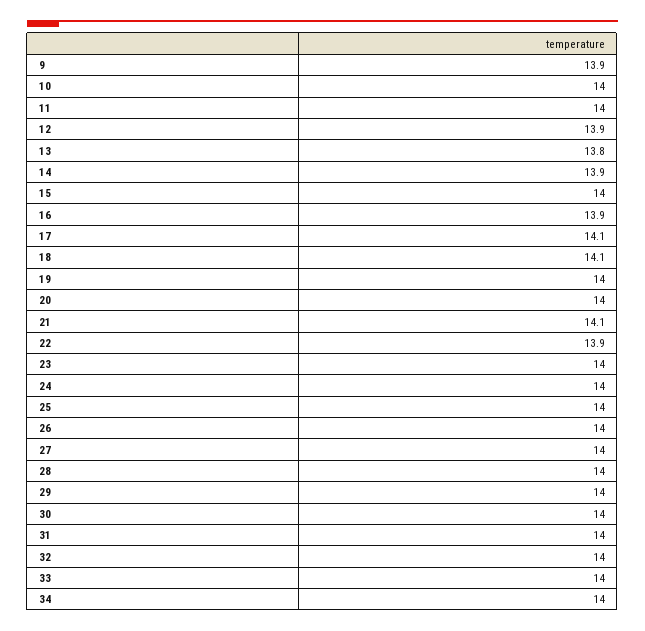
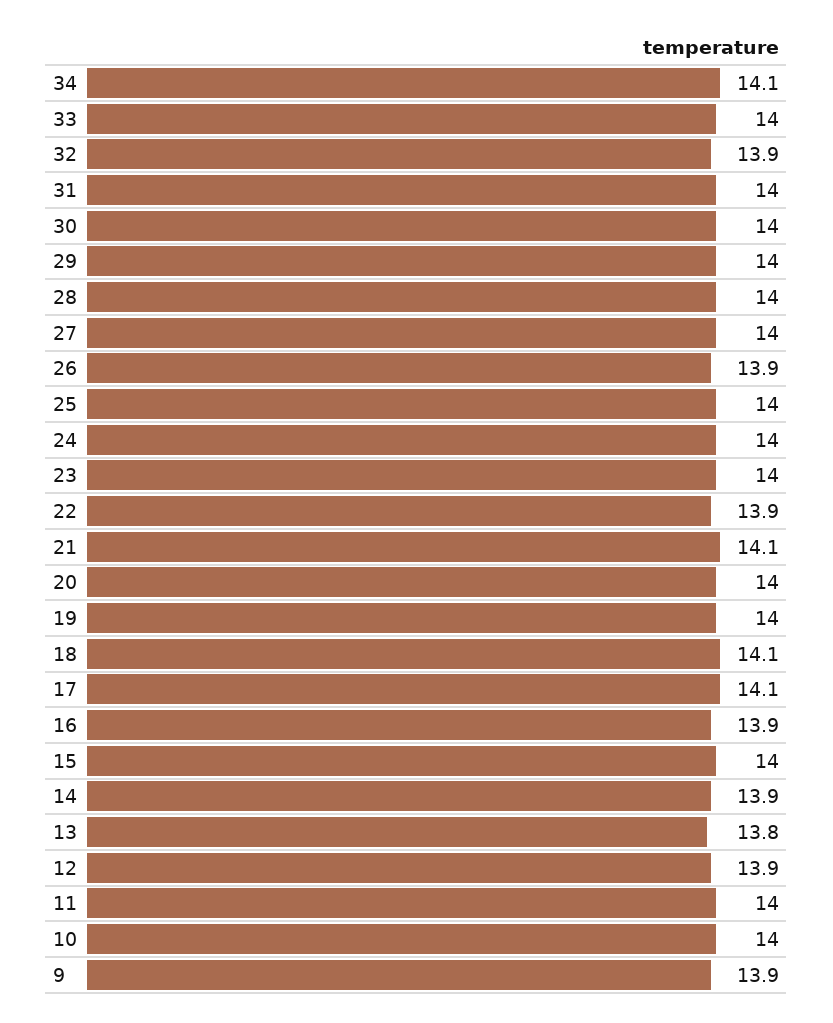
26: 14 -> 13.9
32: 14 -> 13.9
34: 14 -> 14.1

